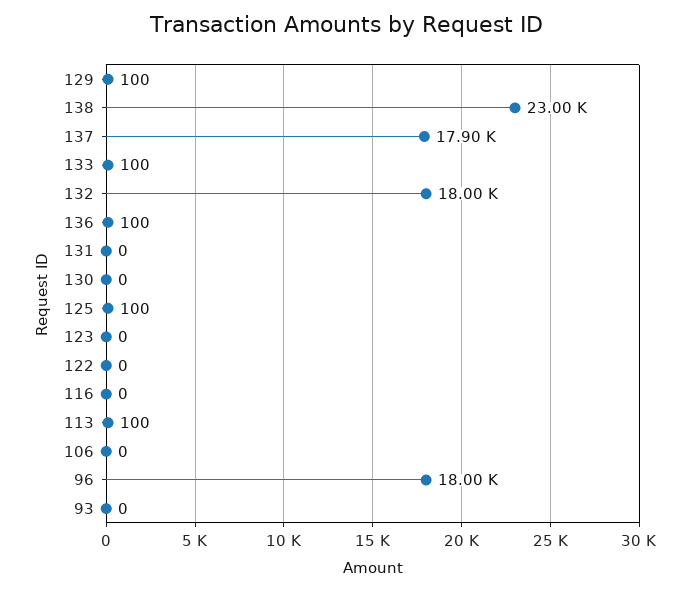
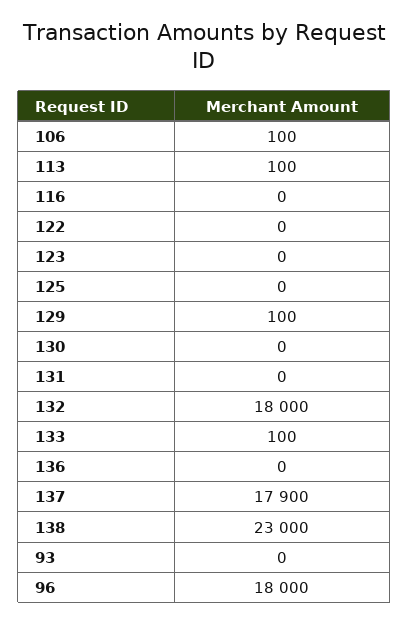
136: 100 -> 0
125: 100 -> 0
106: 0 -> 100

